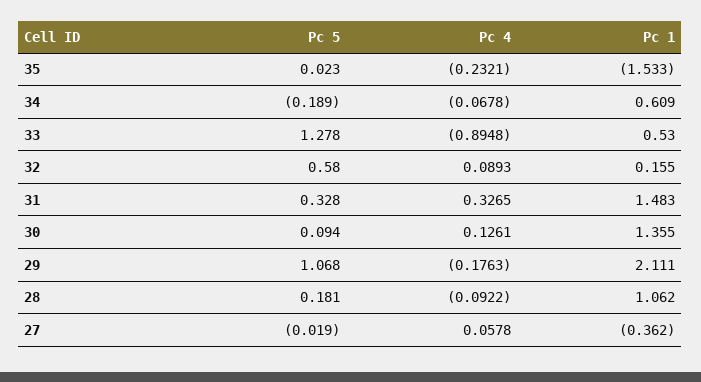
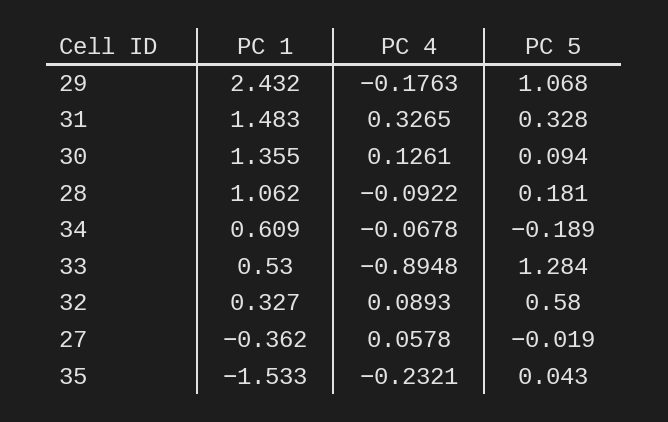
Pc 5, 35: 0.023 -> 0.043
Pc 5, 33: 1.278 -> 1.284
Pc 1, 32: 0.155 -> 0.327
Pc 1, 29: 2.111 -> 2.432

